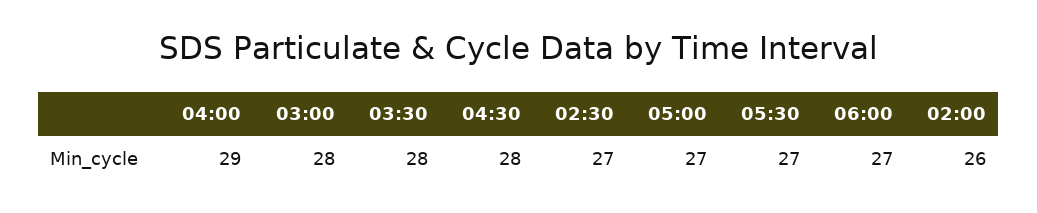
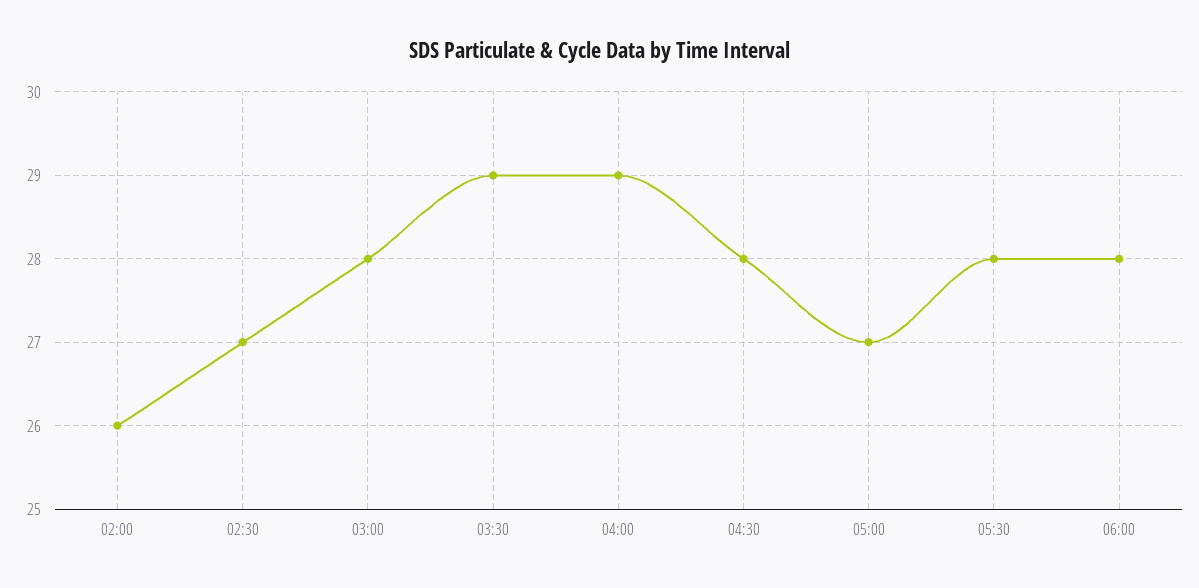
03:30: 28 -> 29
05:30: 27 -> 28
06:00: 27 -> 28

